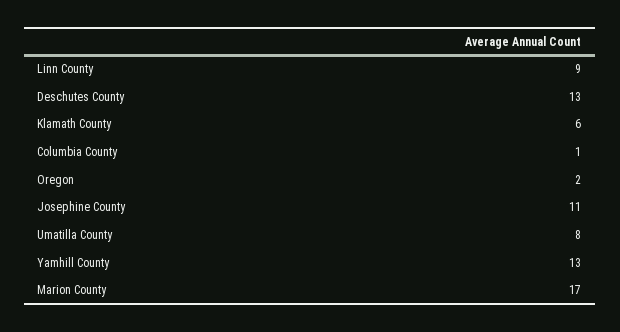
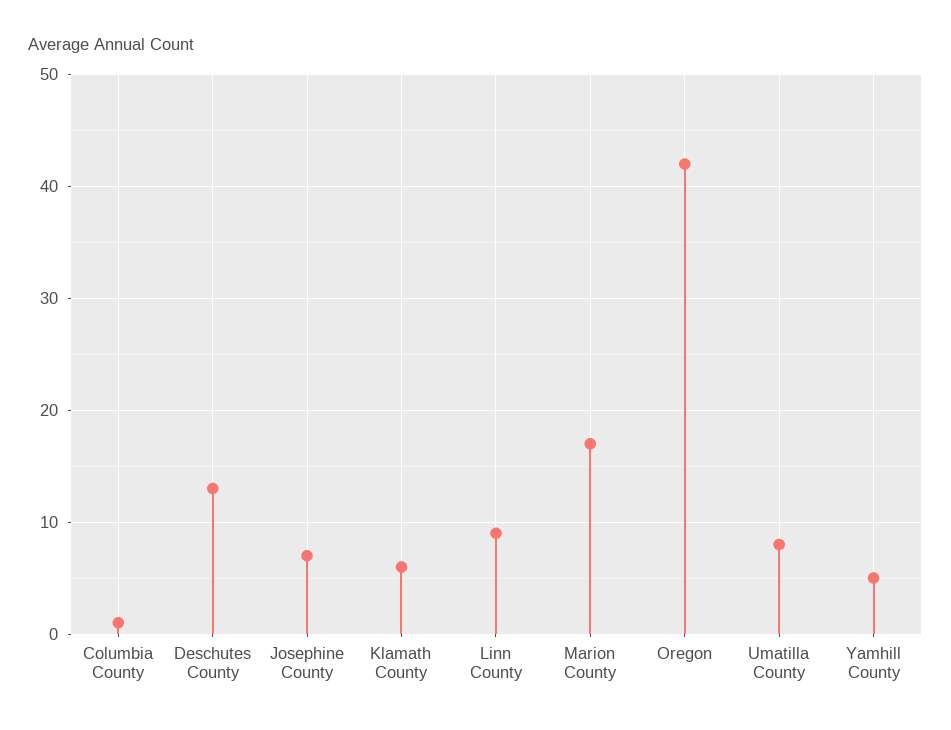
Oregon: 2 -> 42
Josephine County: 11 -> 7
Yamhill County: 13 -> 5

